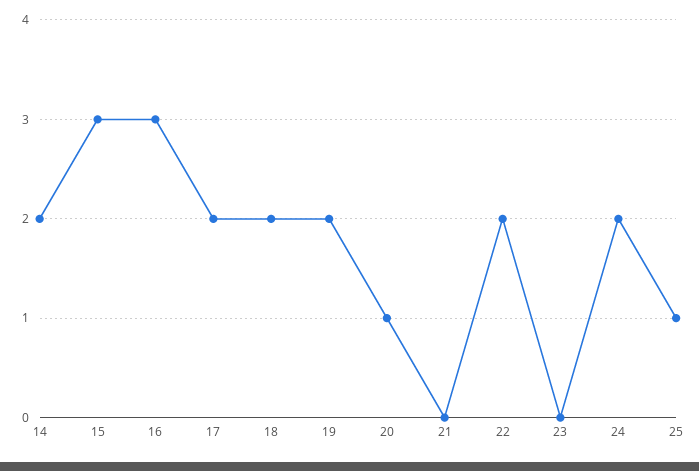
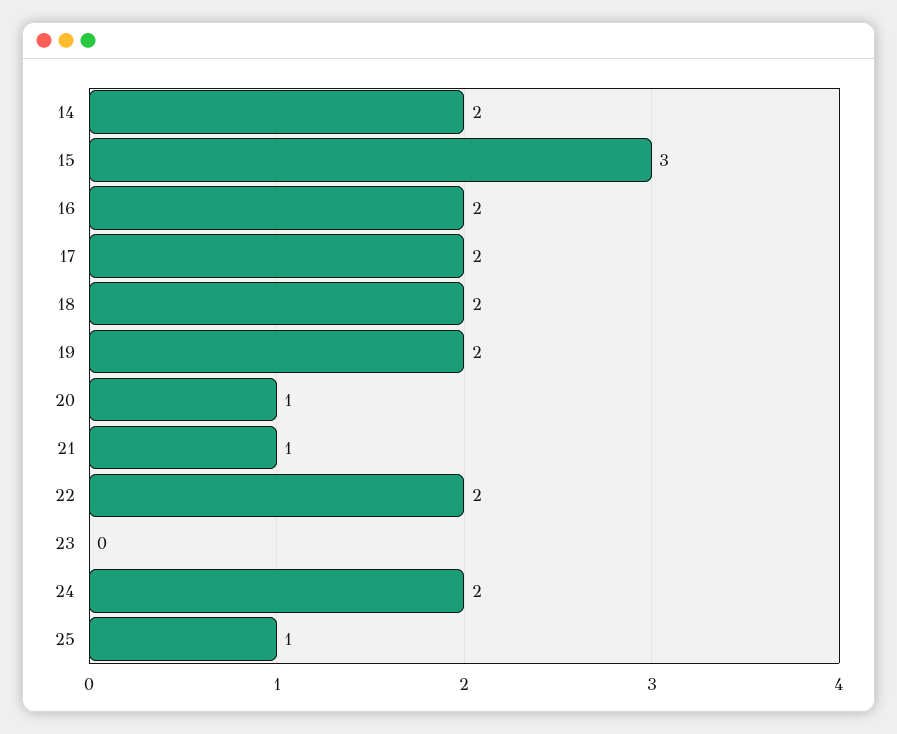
16: 3 -> 2
21: 0 -> 1

